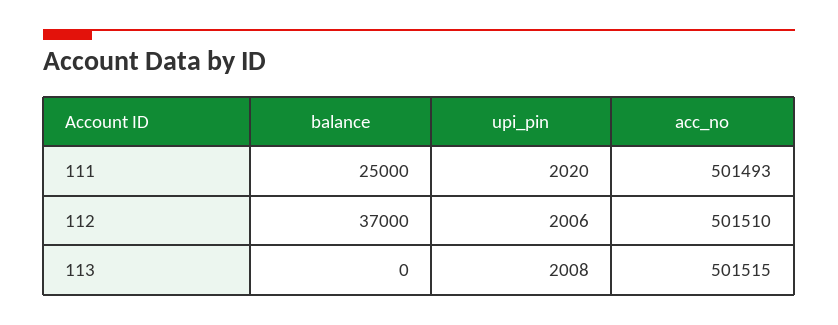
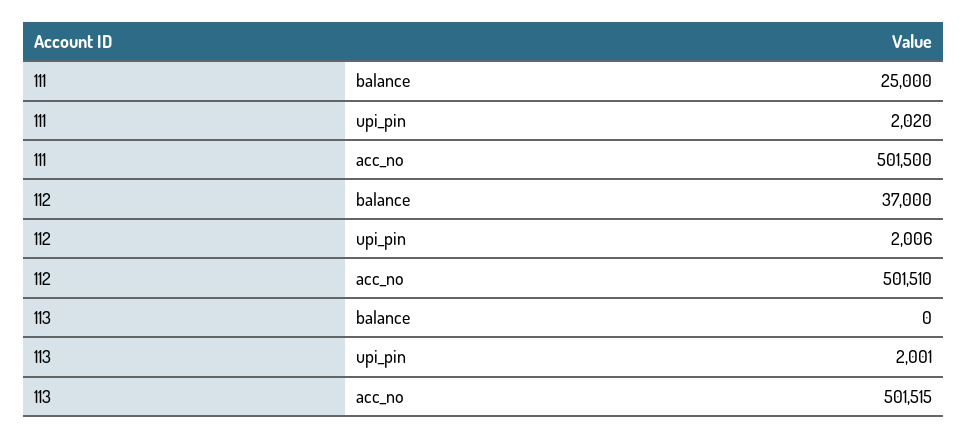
acc_no, 111: 501493 -> 501500
upi_pin, 113: 2008 -> 2001

